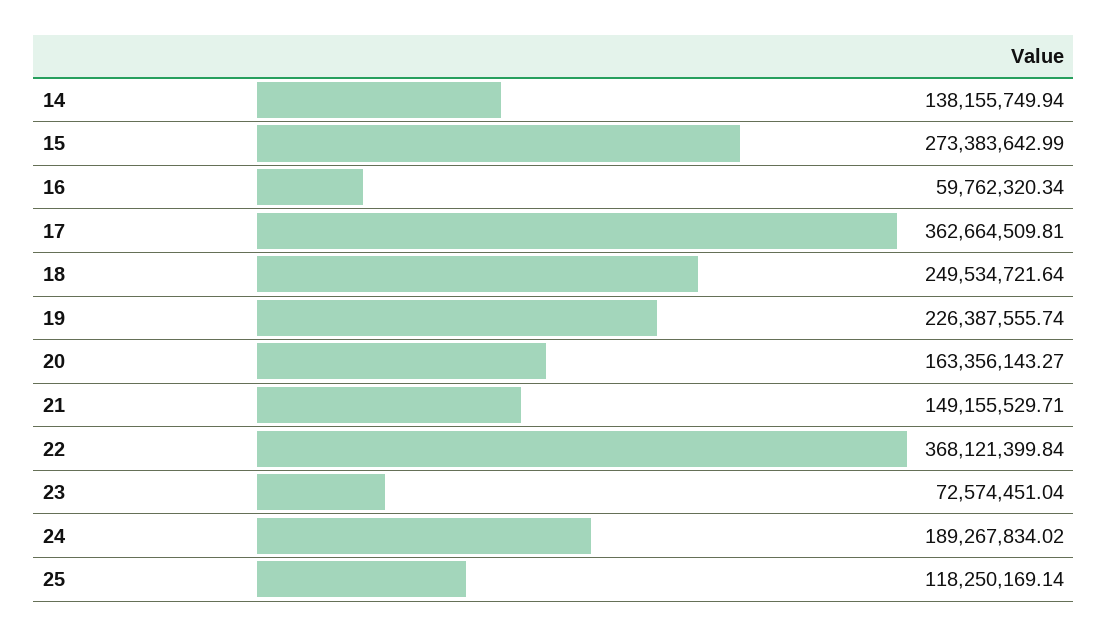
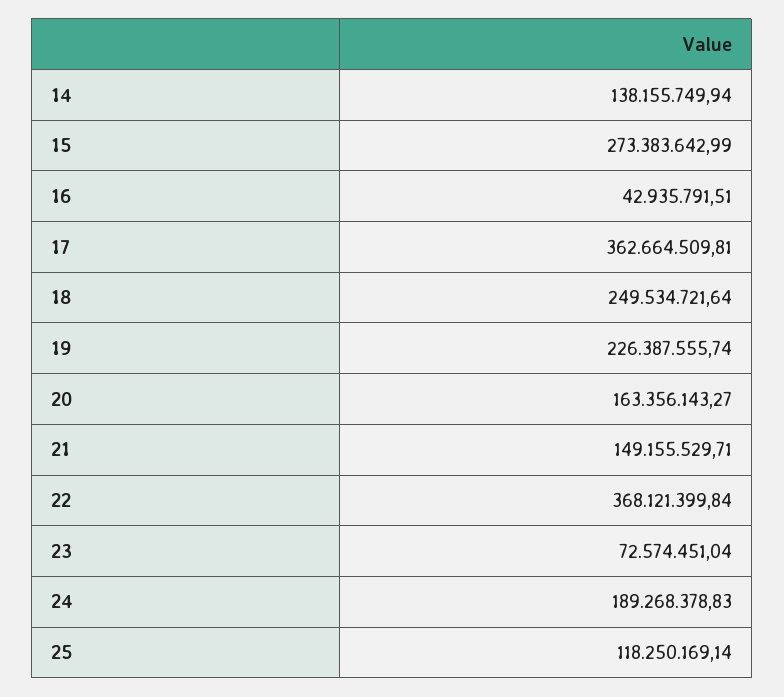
16: 59762320.34 -> 42935791.51
24: 189267834.02 -> 189268378.83

